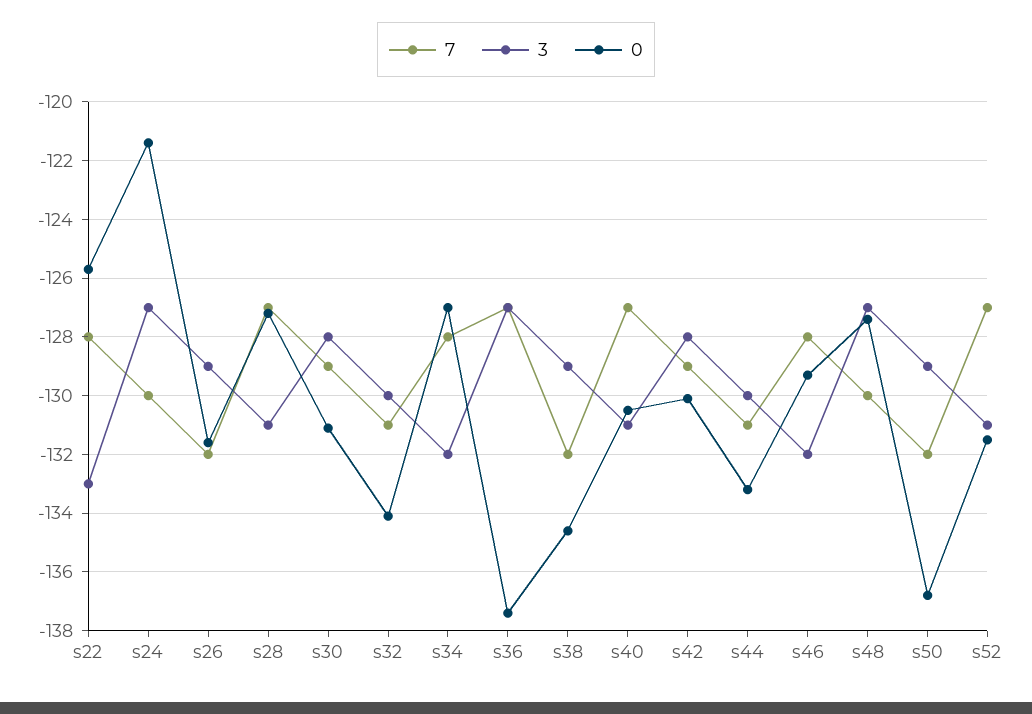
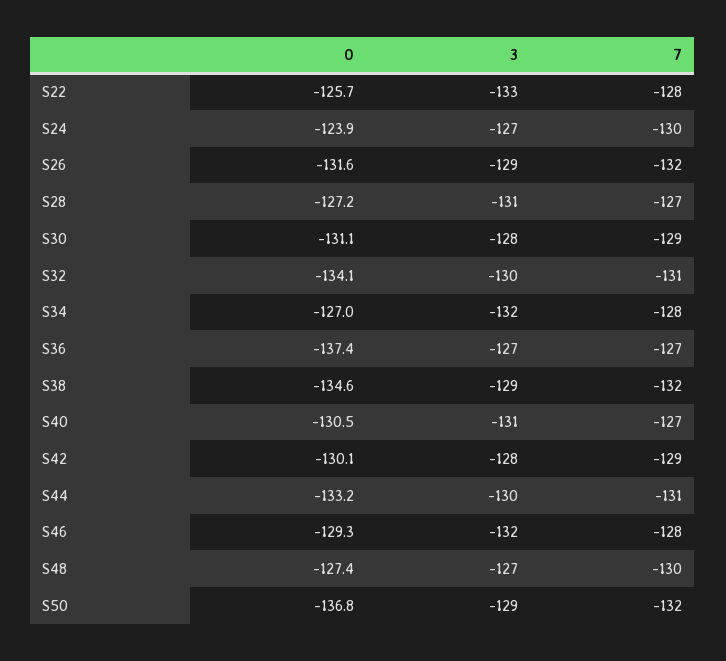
0, s24: -121.5 -> -123.9
7, s52: -127 -> none
3, s52: -131 -> none
0, s52: -131.5 -> none

